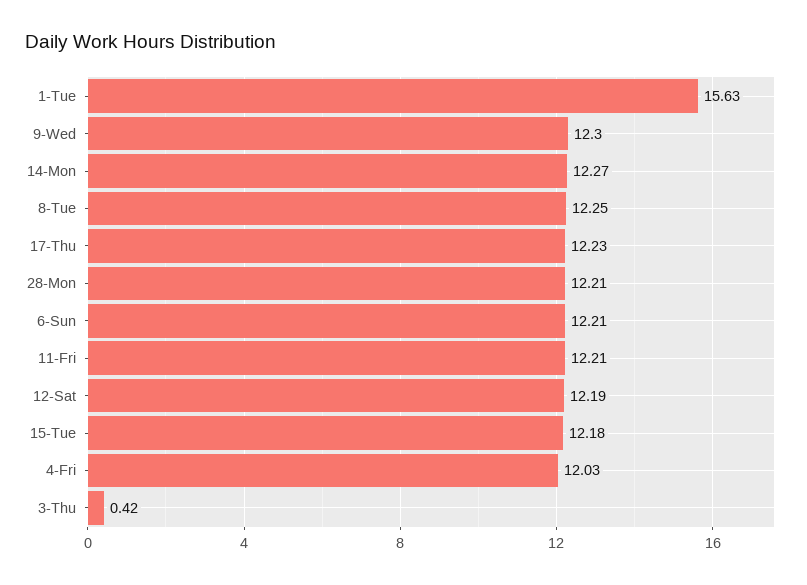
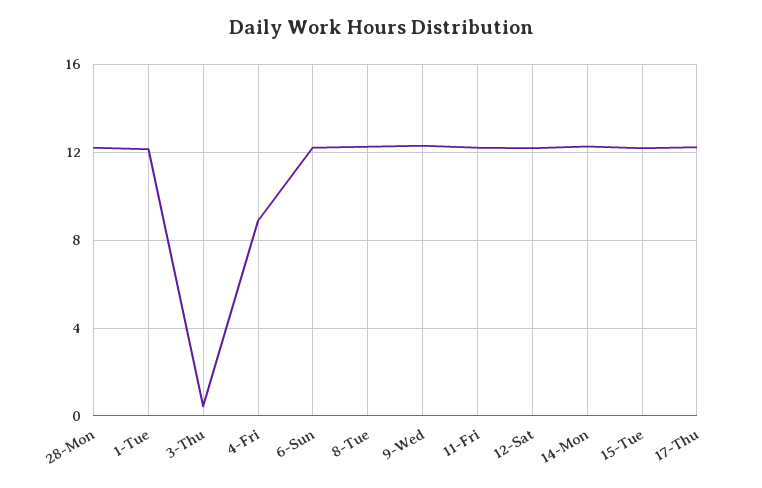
1-Tue: 15.63 -> 12
4-Fri: 12.03 -> 9

